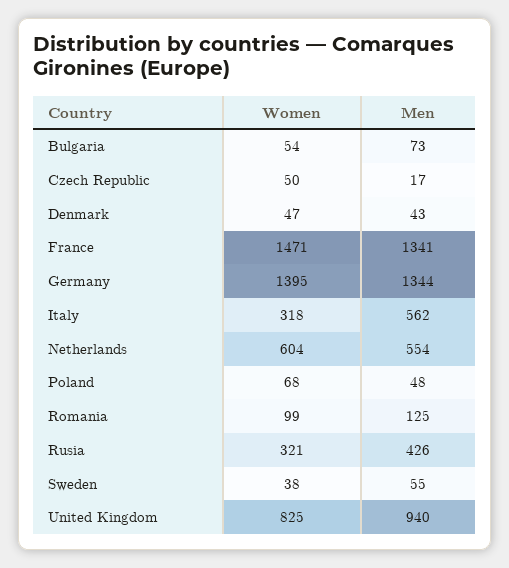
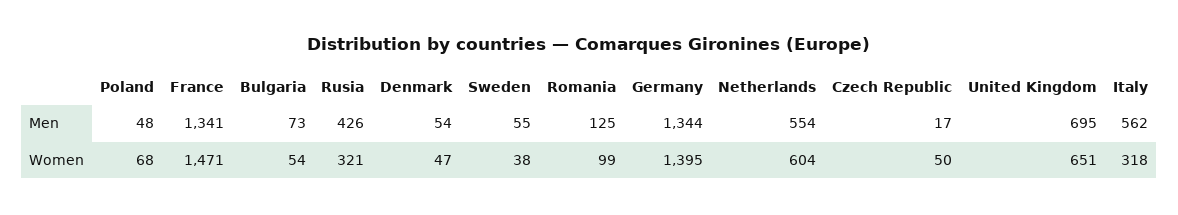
Men, Denmark: 43 -> 54
Women, United Kingdom: 825 -> 651
Men, United Kingdom: 940 -> 695

